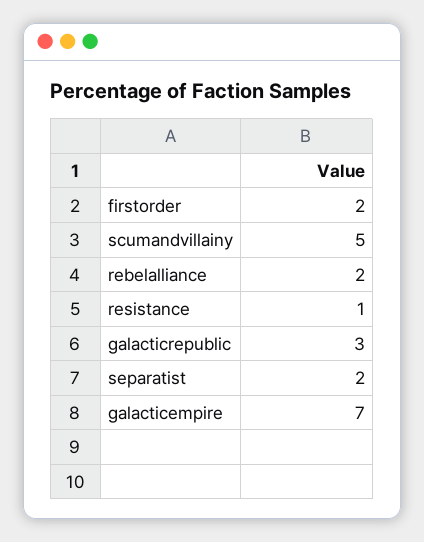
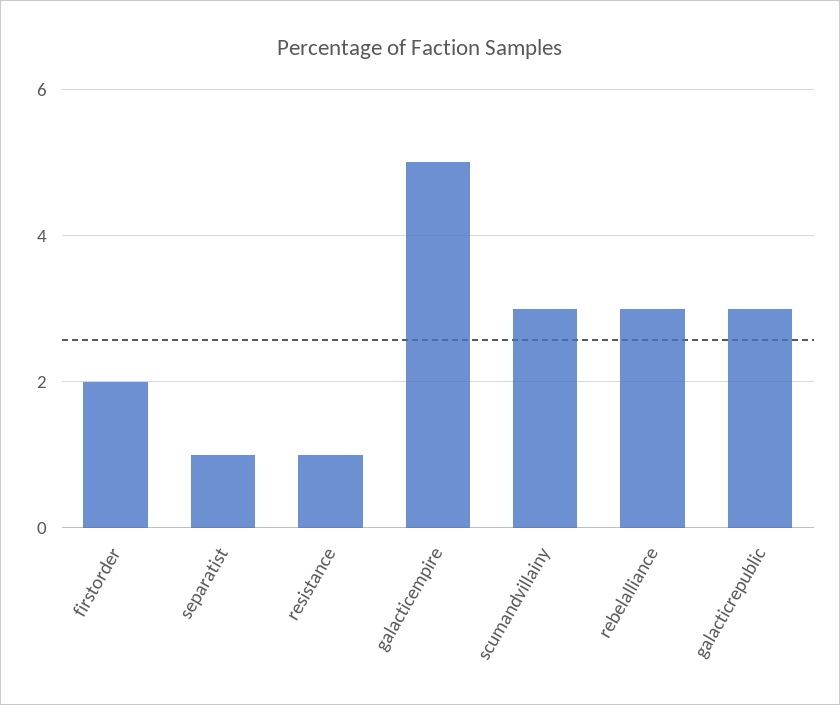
scumandvillainy: 5 -> 3
rebelalliance: 2 -> 3
separatist: 2 -> 1
galacticempire: 7 -> 5

